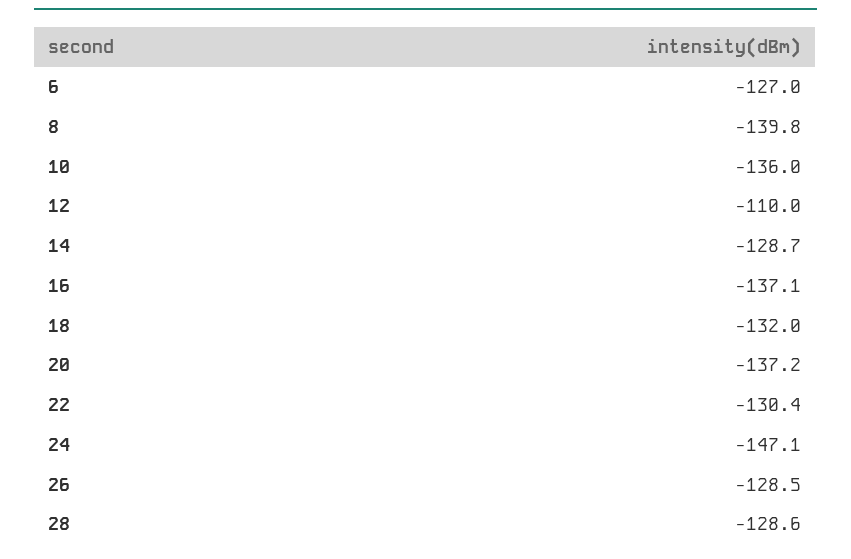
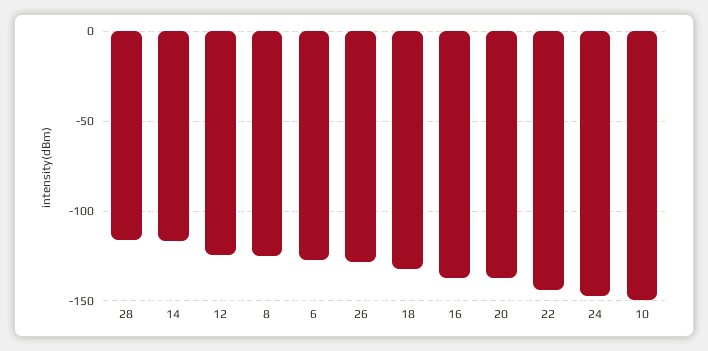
8: -139.8 -> -125
10: -136 -> -150
12: -110 -> -125
14: -128.7 -> -115
22: -130.4 -> -145
28: -128.6 -> -115

